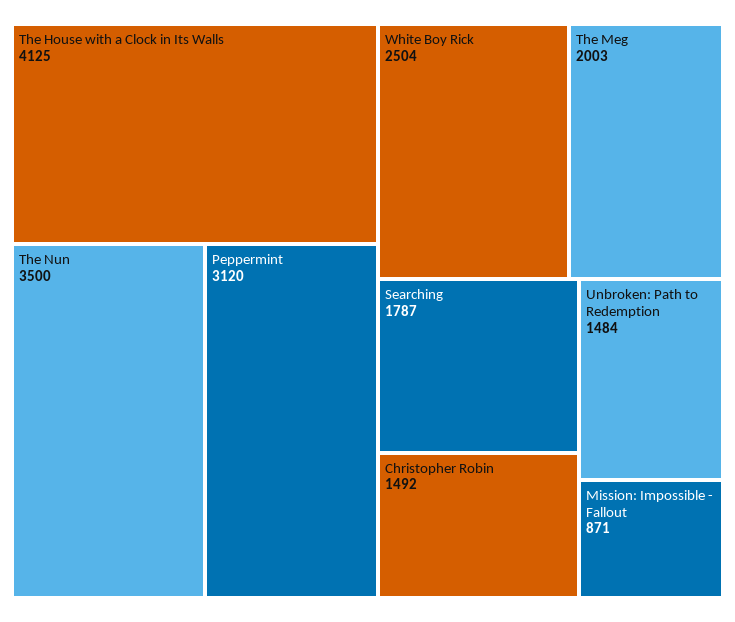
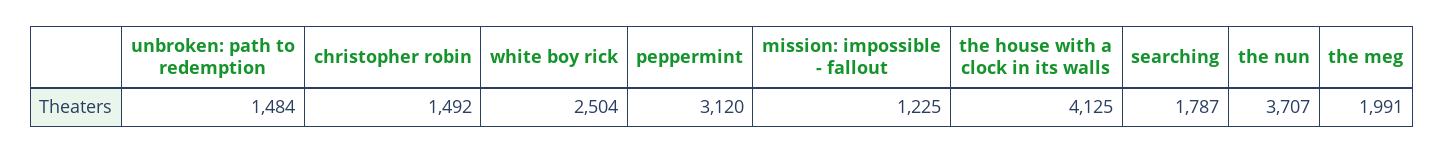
The Nun: 3500 -> 3707
The Meg: 2003 -> 1991
Mission: Impossible - Fallout: 871 -> 1225

